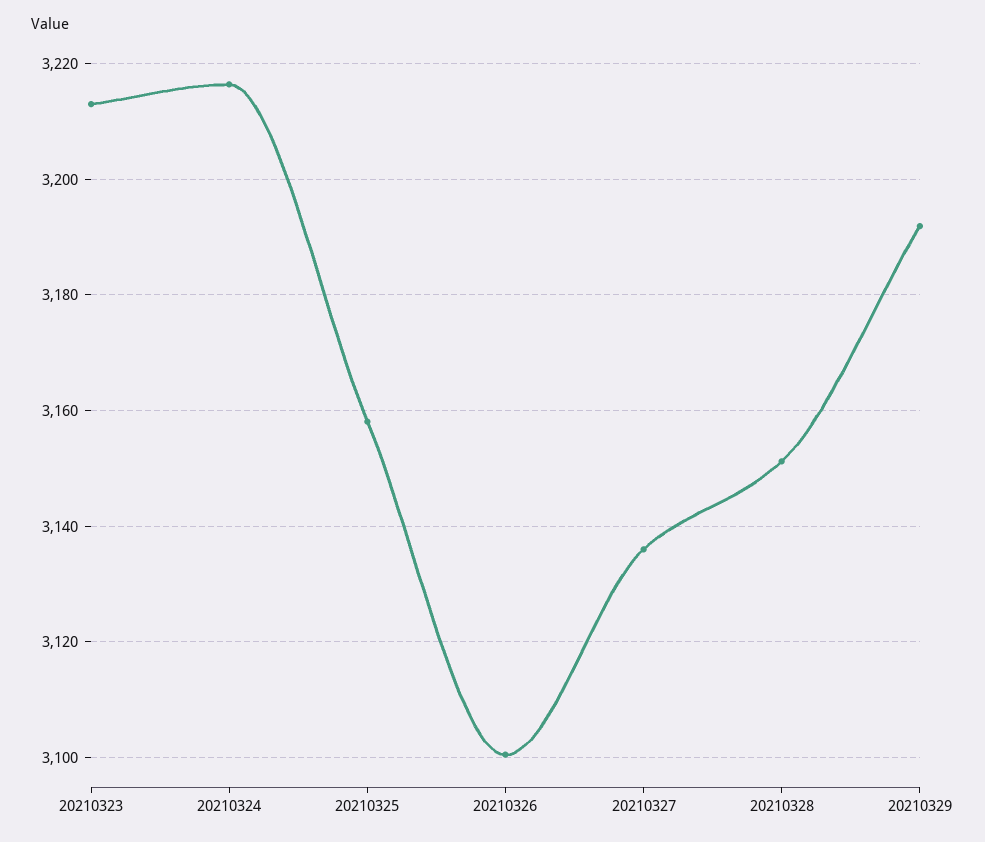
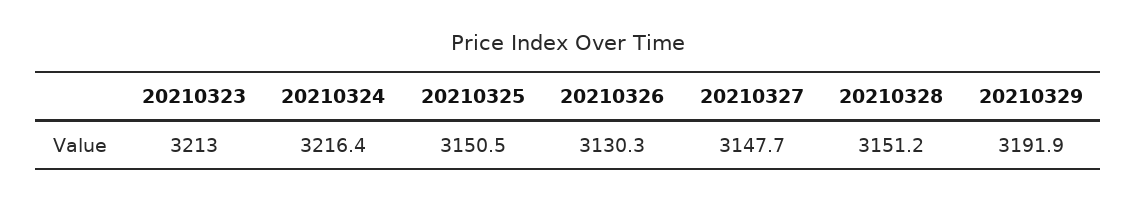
20210325: 3158 -> 3150.5
20210326: 3100 -> 3130.3
20210327: 3136 -> 3147.7

